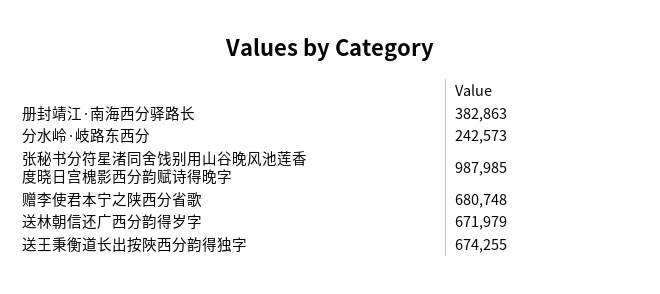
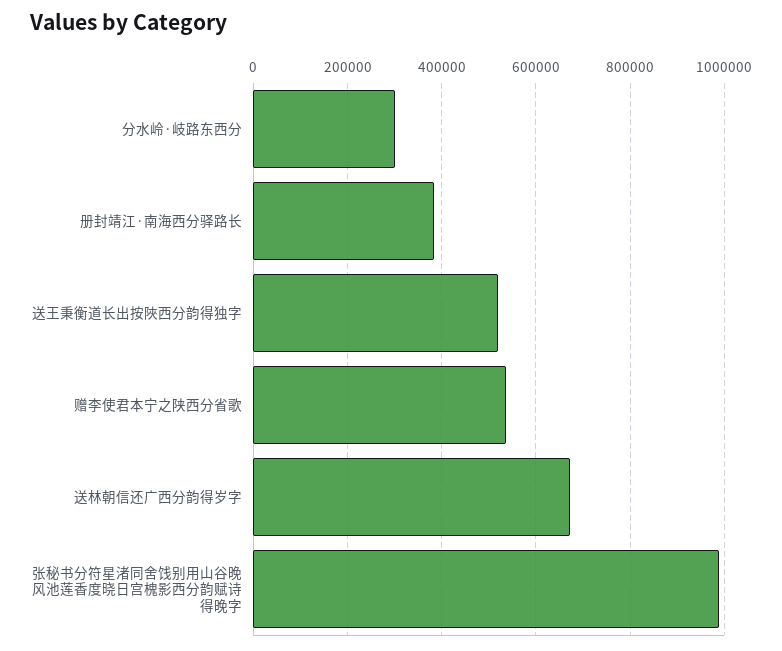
分水岭·岐路东西分: 242573 -> 300000
赠李使君本宁之陕西分省歌: 680748 -> 540000
送王秉衡道长出按陜西分韵得独字: 674255 -> 520000

